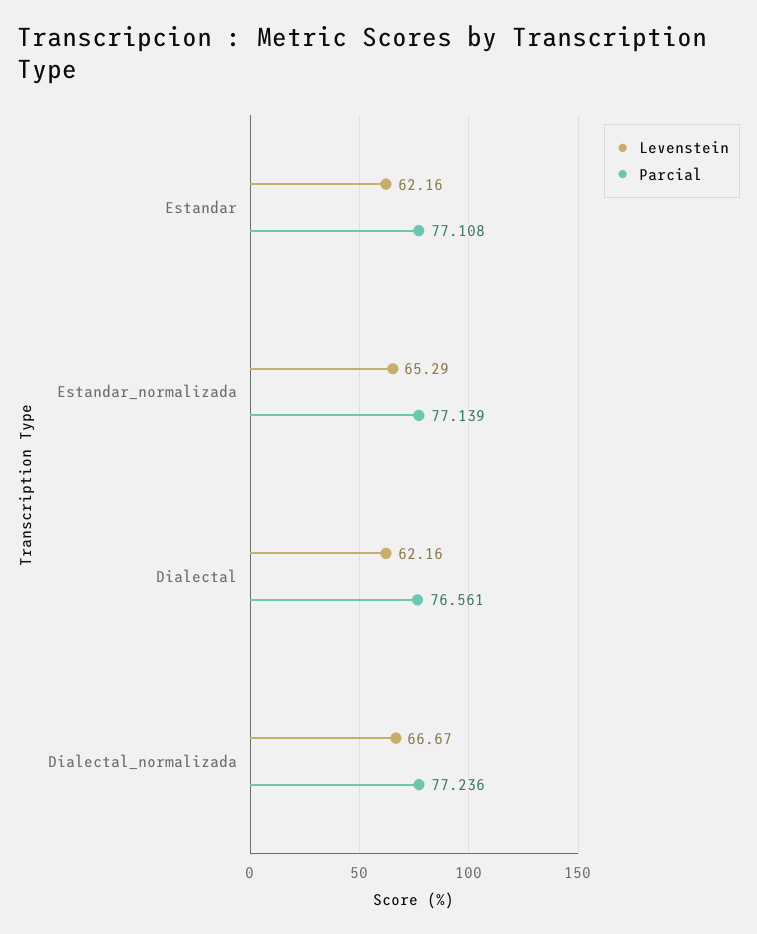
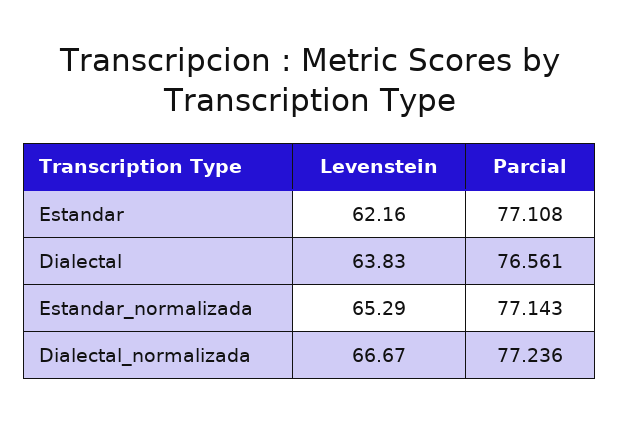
Parcial, Estandar_normalizada: 77.139 -> 77.143
Levenstein, Dialectal: 62.16 -> 63.83

